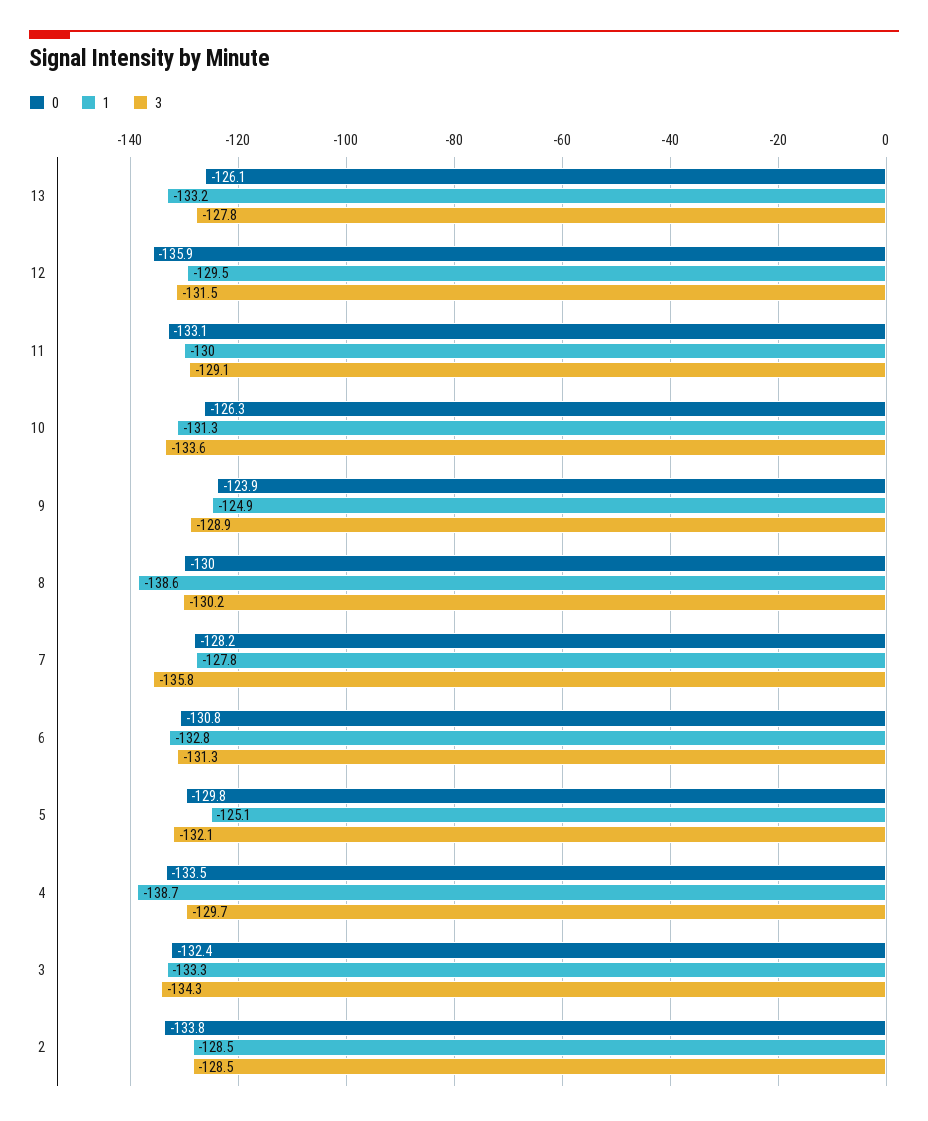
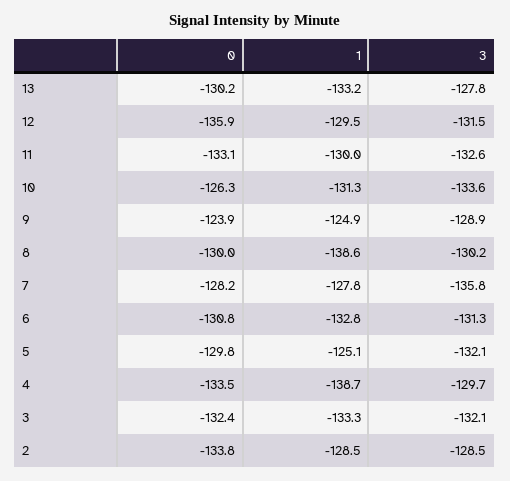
0, 13: -126.1 -> -130.2
3, 11: -129.1 -> -132.6
3, 3: -134.3 -> -132.1

